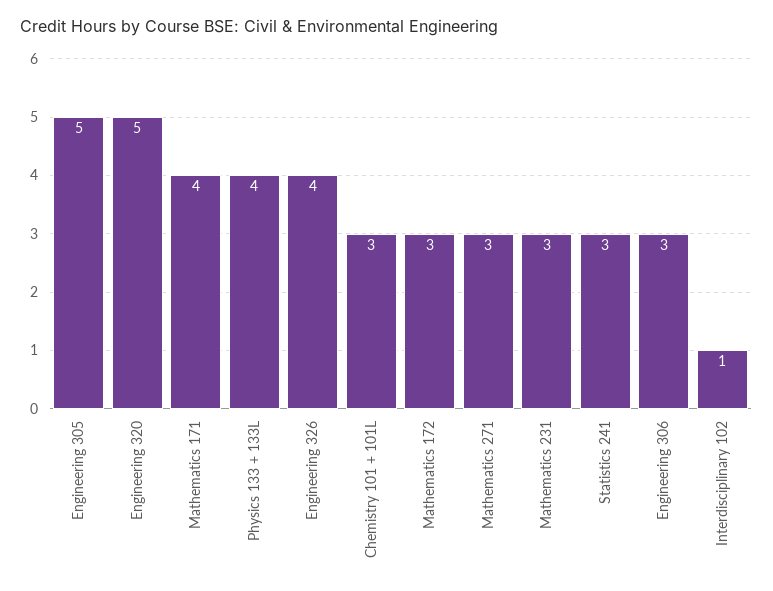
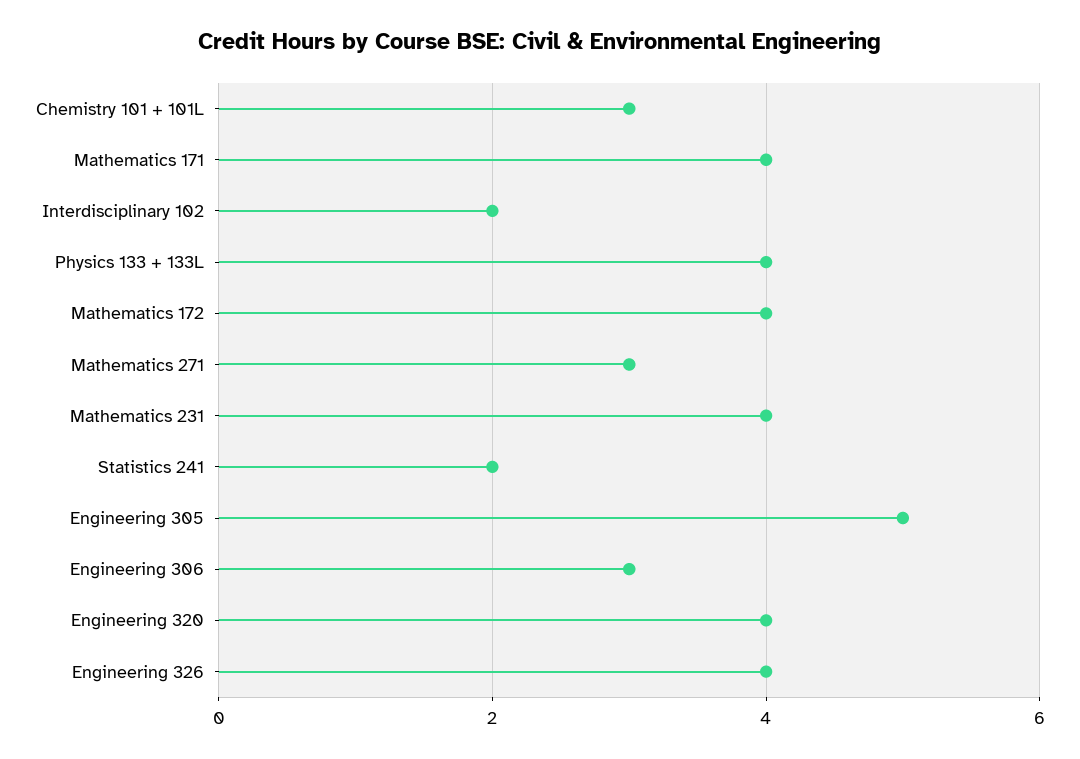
Engineering 320: 5 -> 4
Mathematics 172: 3 -> 4
Mathematics 231: 3 -> 4
Statistics 241: 3 -> 2
Interdisciplinary 102: 1 -> 2

